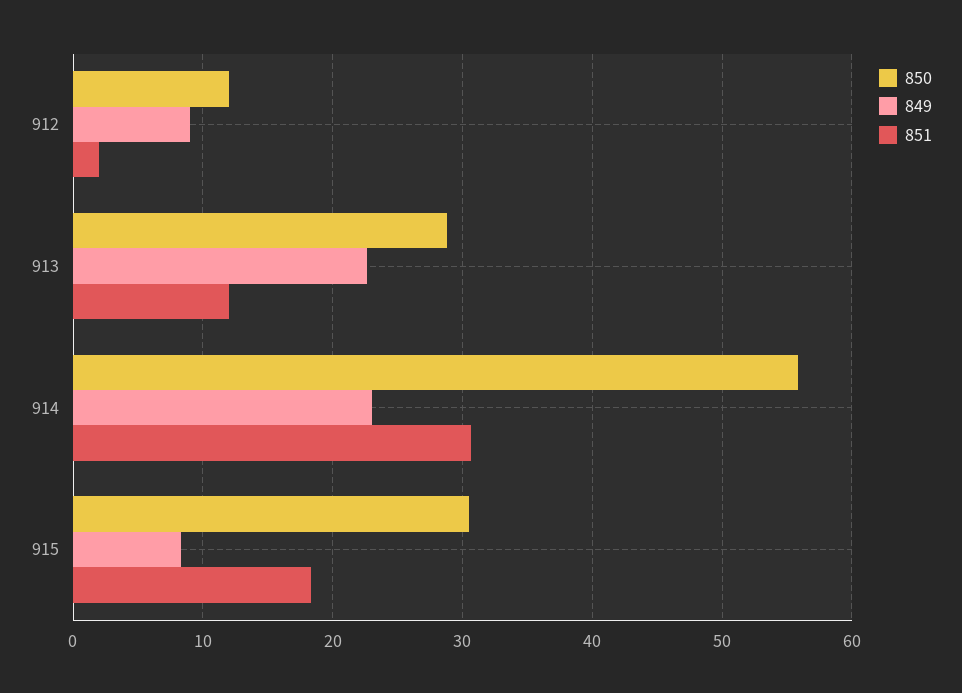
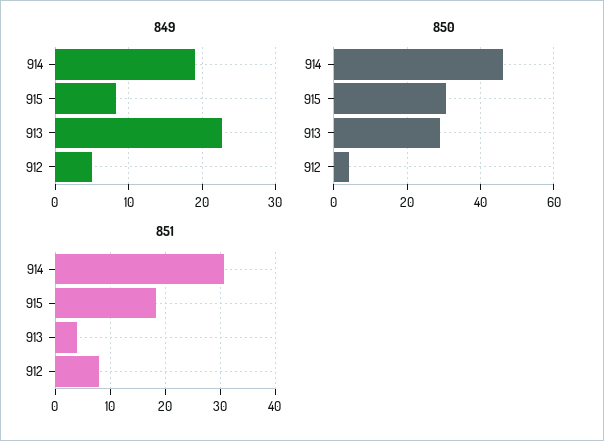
850, 912: 12 -> 4
849, 912: 9 -> 5
851, 912: 2 -> 8
851, 913: 12 -> 4
850, 914: 56 -> 46
849, 914: 23 -> 19

